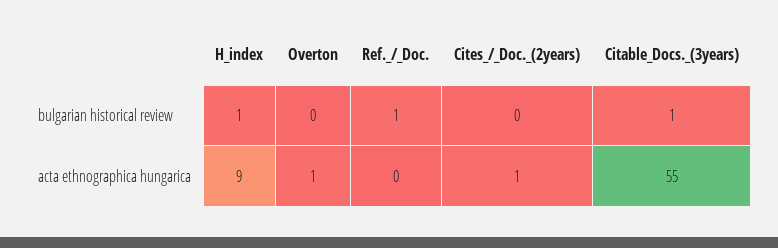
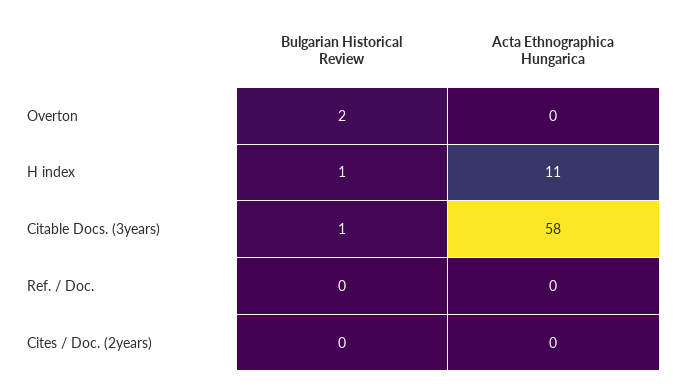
Overton, bulgarian historical review: 0 -> 2
Ref._/_Doc., bulgarian historical review: 1 -> 0
H_index, acta ethnographica hungarica: 9 -> 11
Overton, acta ethnographica hungarica: 1 -> 0
Cites_/_Doc._(2years), acta ethnographica hungarica: 1 -> 0
Citable_Docs._(3years), acta ethnographica hungarica: 55 -> 58

